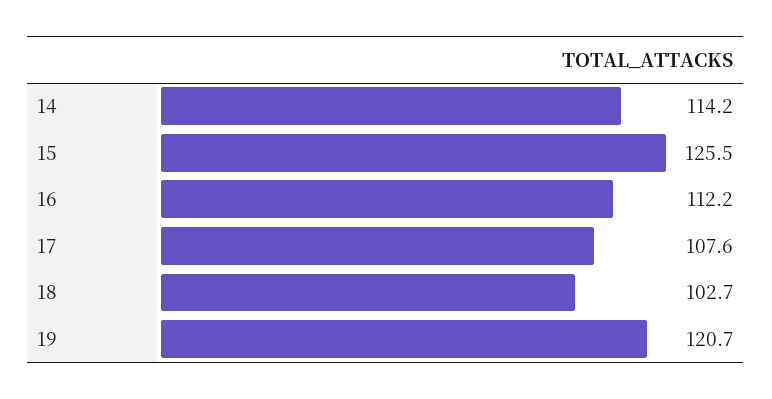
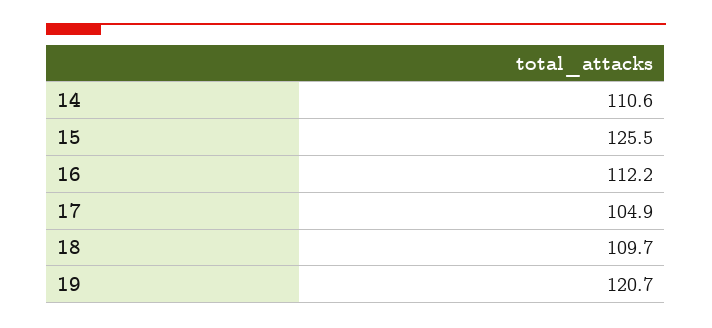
14: 114.2 -> 110.6
17: 107.6 -> 104.9
18: 102.7 -> 109.7

